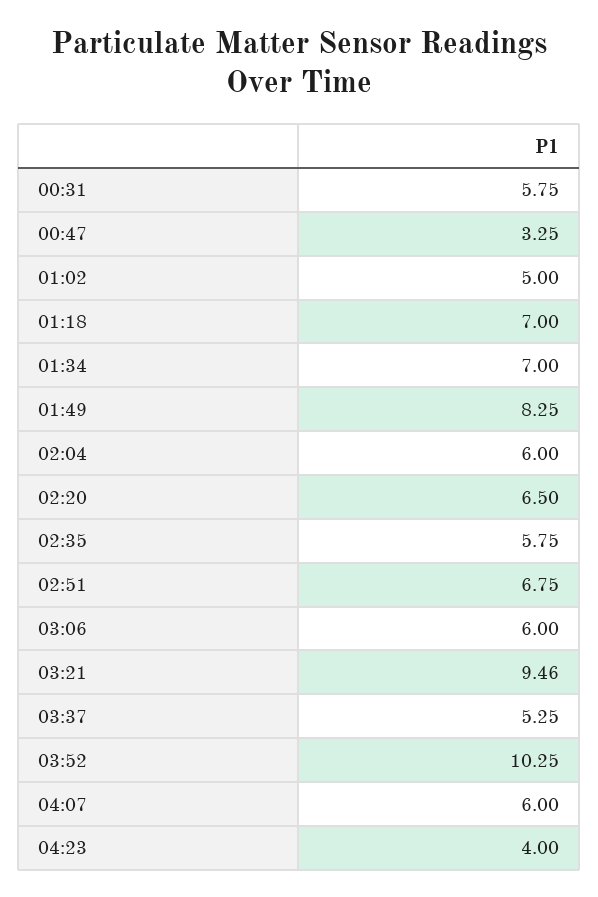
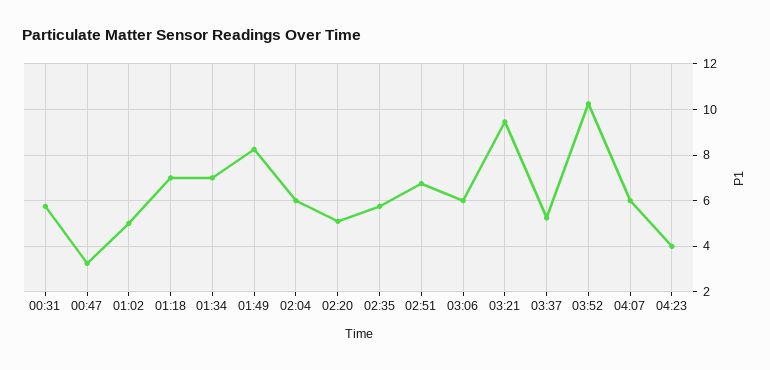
02:20: 6.5 -> 5

